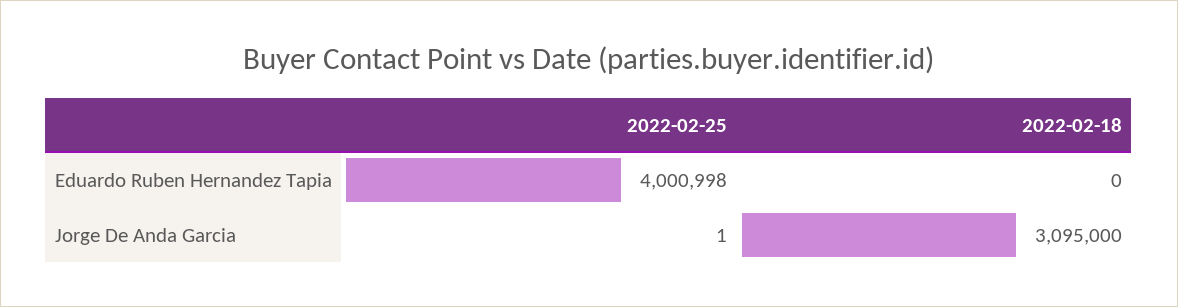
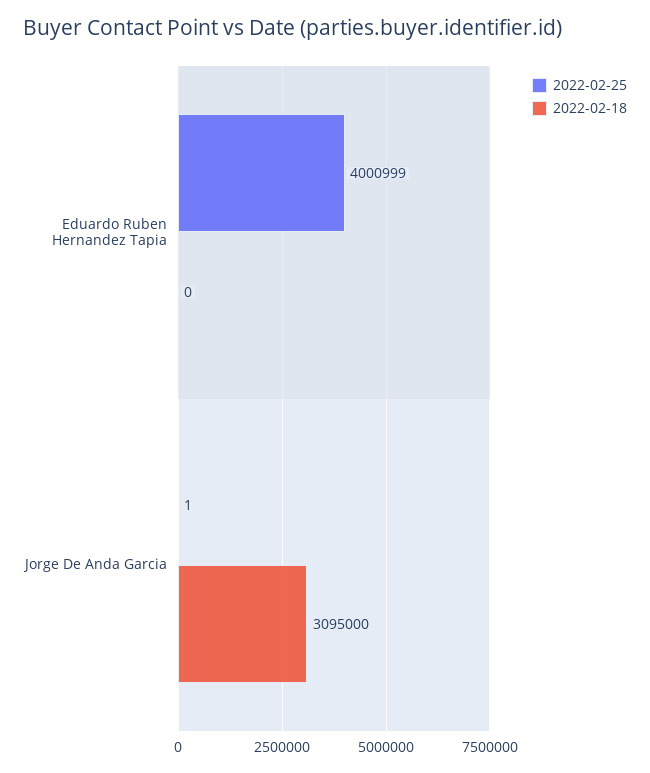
2022-02-25, Eduardo Ruben Hernandez Tapia: 4000998 -> 4000999

